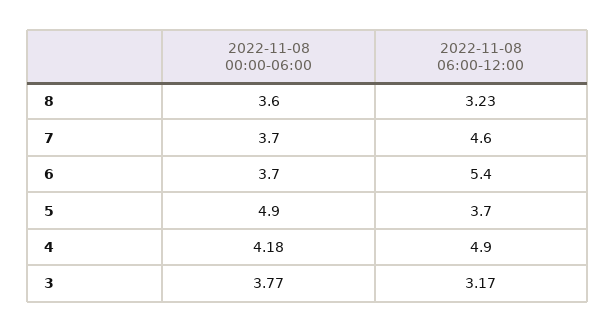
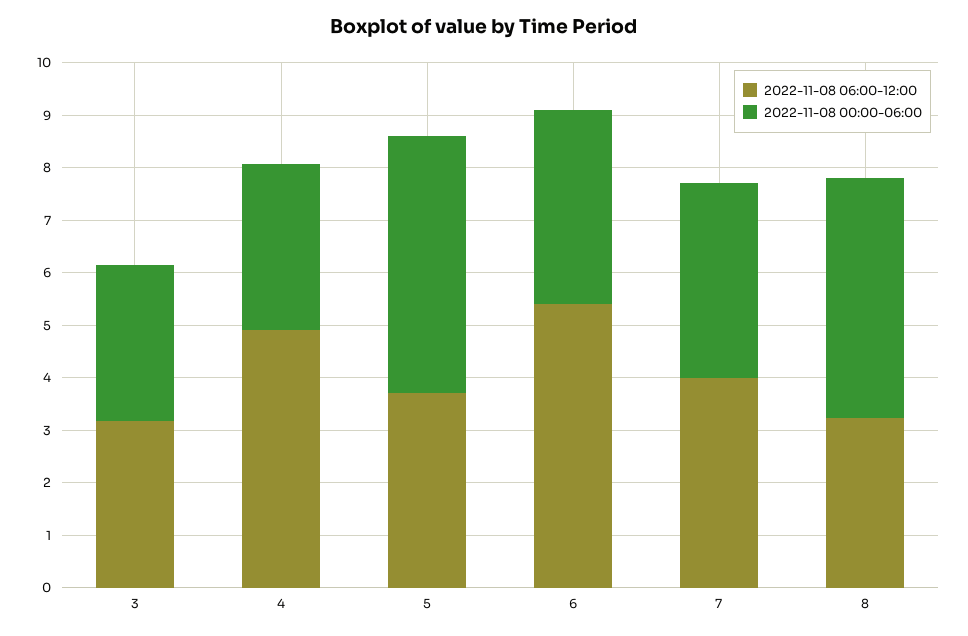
2022-11-08 00:00-06:00, 8: 3.6 -> 4.6
2022-11-08 06:00-12:00, 7: 4.6 -> 4
2022-11-08 00:00-06:00, 4: 4.18 -> 3.2
2022-11-08 00:00-06:00, 3: 3.77 -> 3

